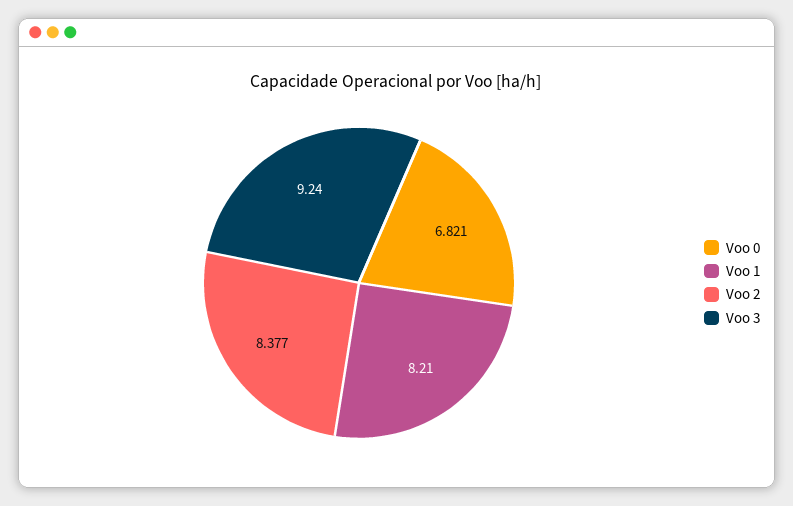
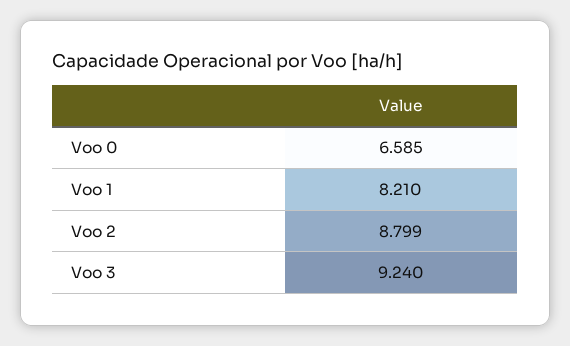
Voo 0: 6.821 -> 6.585
Voo 2: 8.377 -> 8.799

